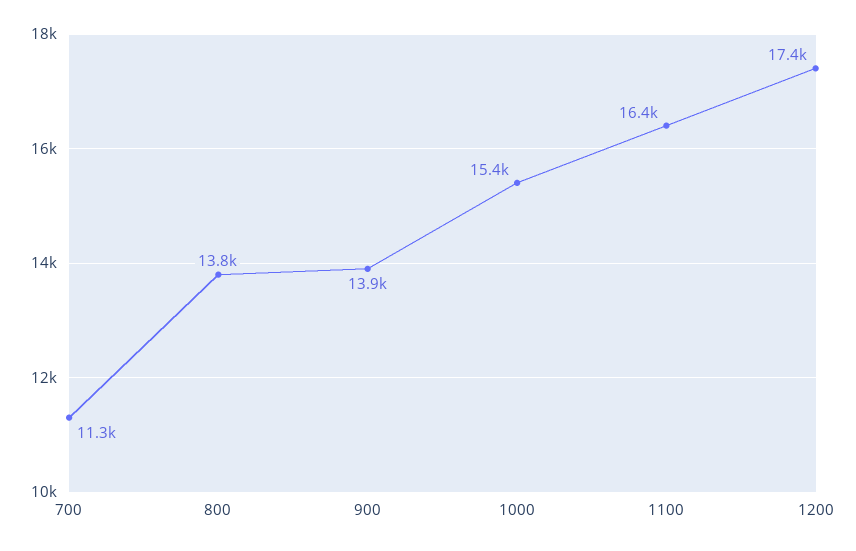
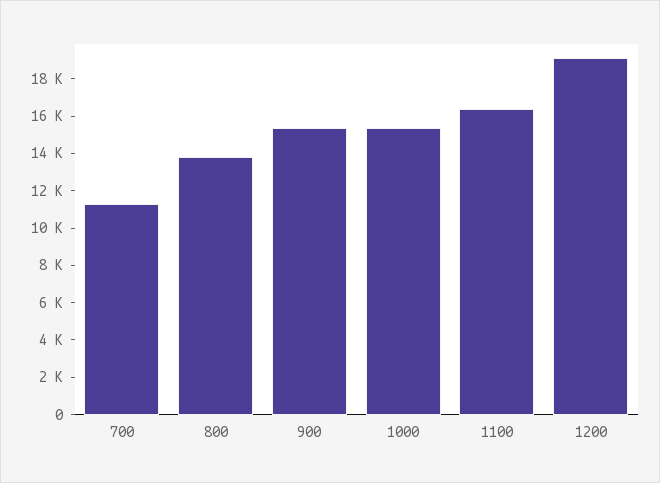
900: 13900 -> 15500
1200: 17400 -> 19000

